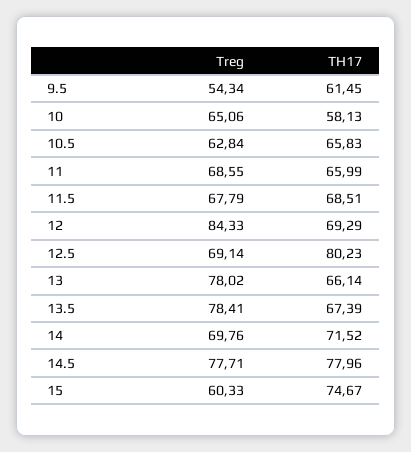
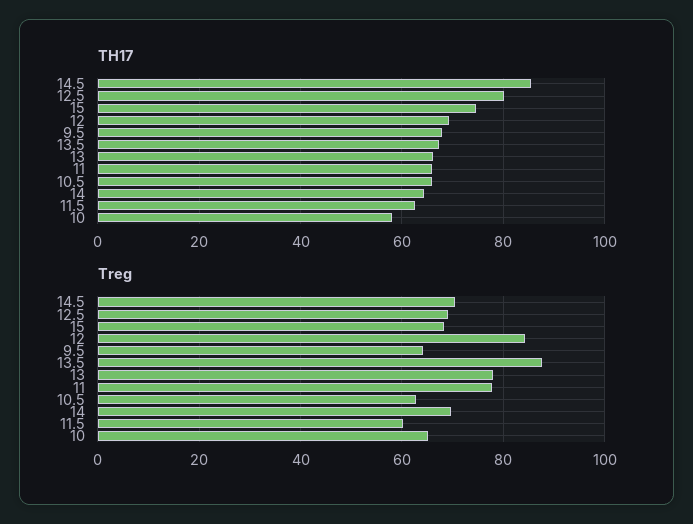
Treg, 9.5: 54.34 -> 64
TH17, 9.5: 61.45 -> 68
Treg, 11: 68.55 -> 78
Treg, 11.5: 67.79 -> 60
TH17, 11.5: 68.51 -> 62
Treg, 13.5: 78.41 -> 88
TH17, 14: 71.52 -> 64
Treg, 14.5: 77.71 -> 70
TH17, 14.5: 77.96 -> 86
Treg, 15: 60.33 -> 68

